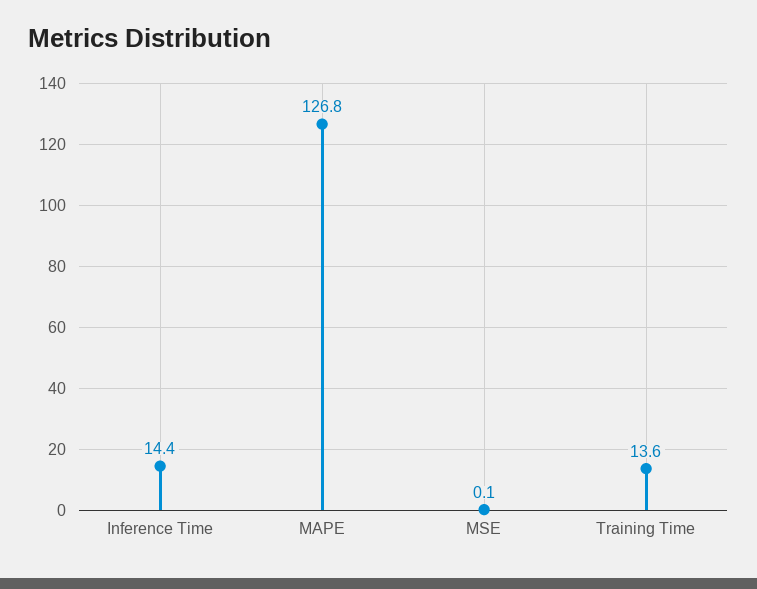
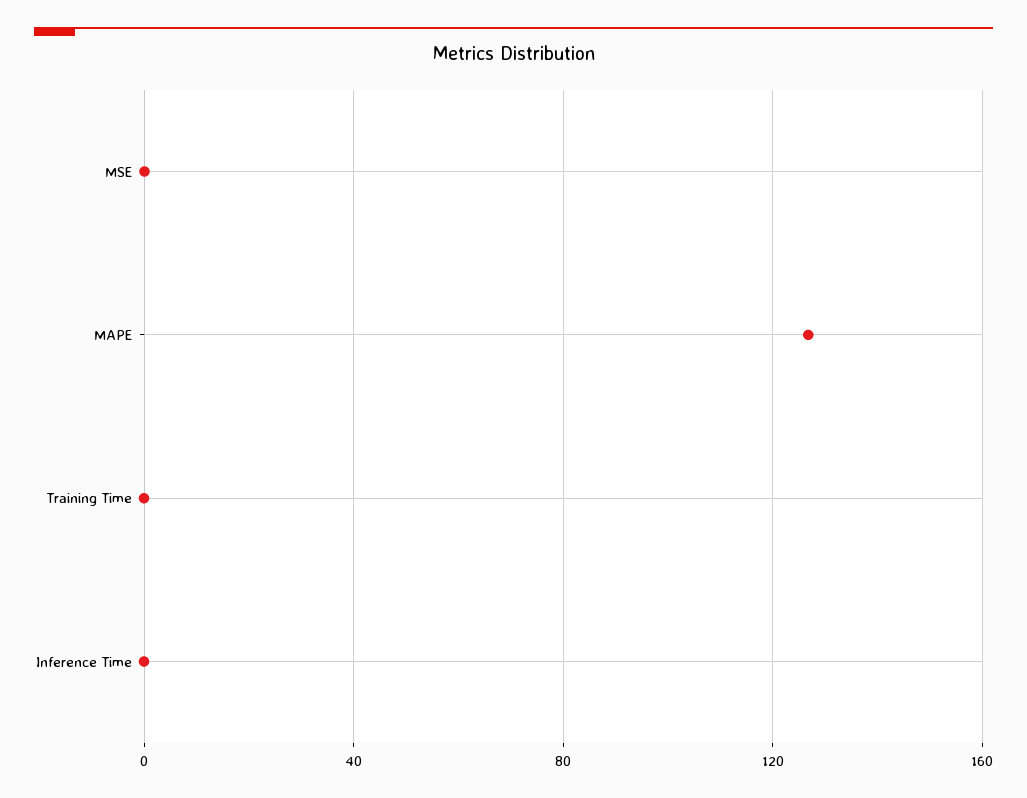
Inference Time: 14.4 -> 0
Training Time: 13.6 -> 0

